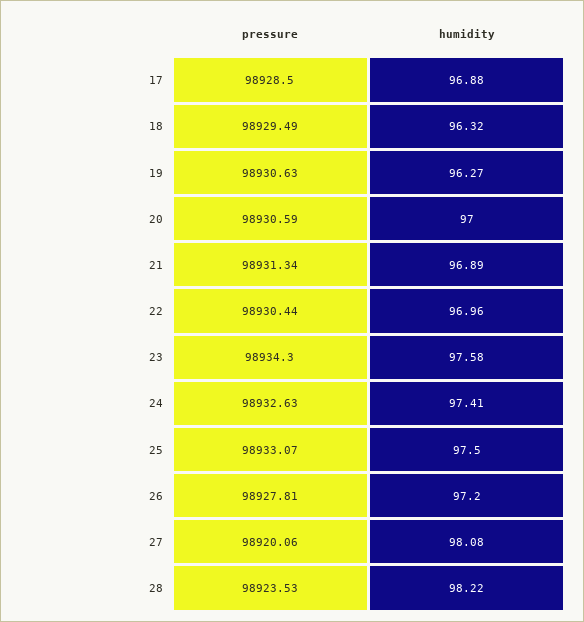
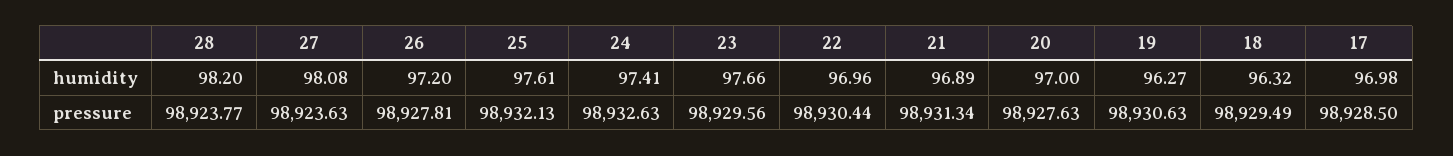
humidity, 17: 96.88 -> 96.98
pressure, 20: 98930.59 -> 98927.63
pressure, 23: 98934.3 -> 98929.56
humidity, 23: 97.58 -> 97.66
pressure, 25: 98933.07 -> 98932.13
humidity, 25: 97.5 -> 97.61
pressure, 27: 98920.06 -> 98923.63
pressure, 28: 98923.53 -> 98923.77
humidity, 28: 98.22 -> 98.2

